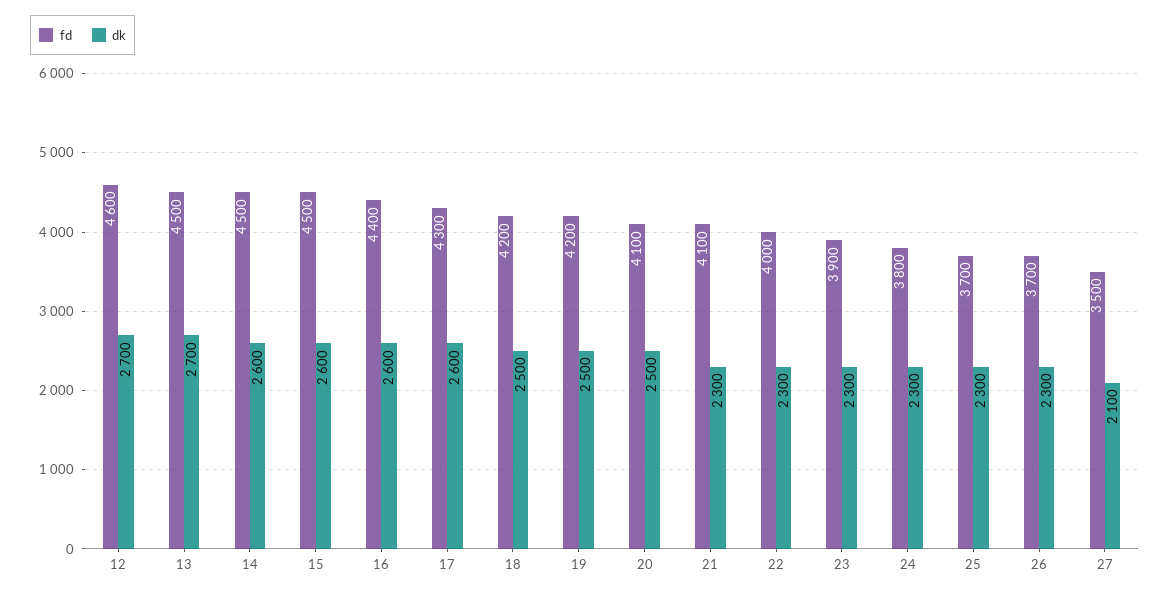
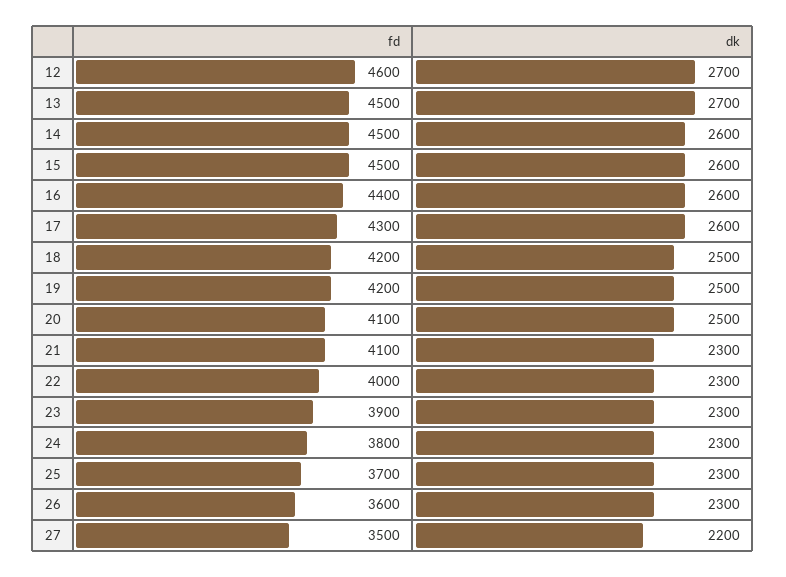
fd, 26: 3700 -> 3600
dk, 27: 2100 -> 2200

